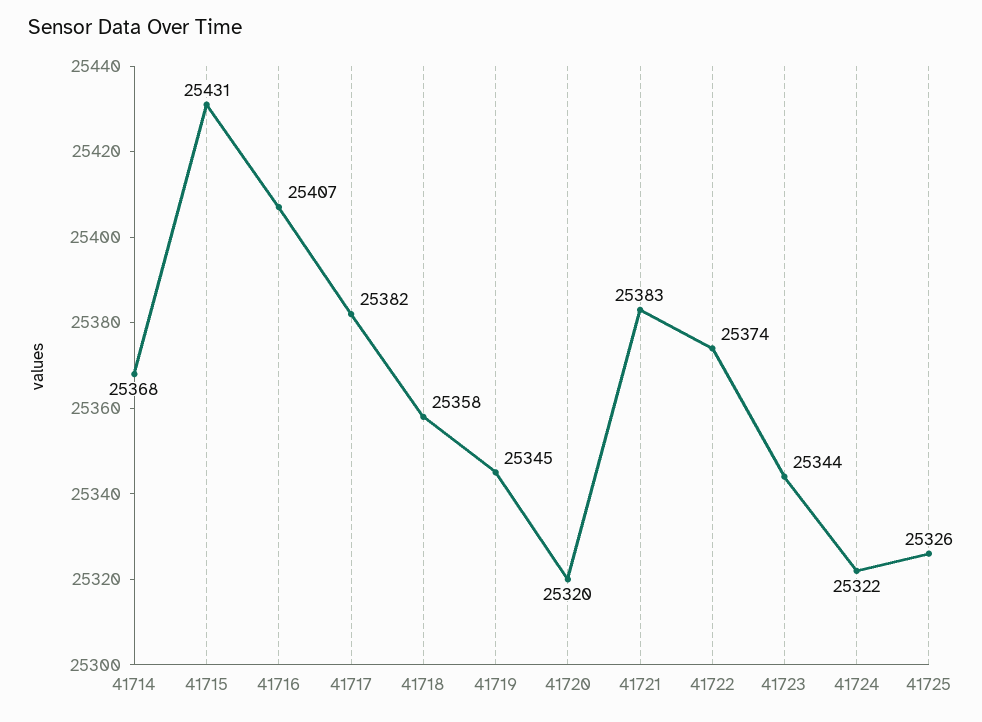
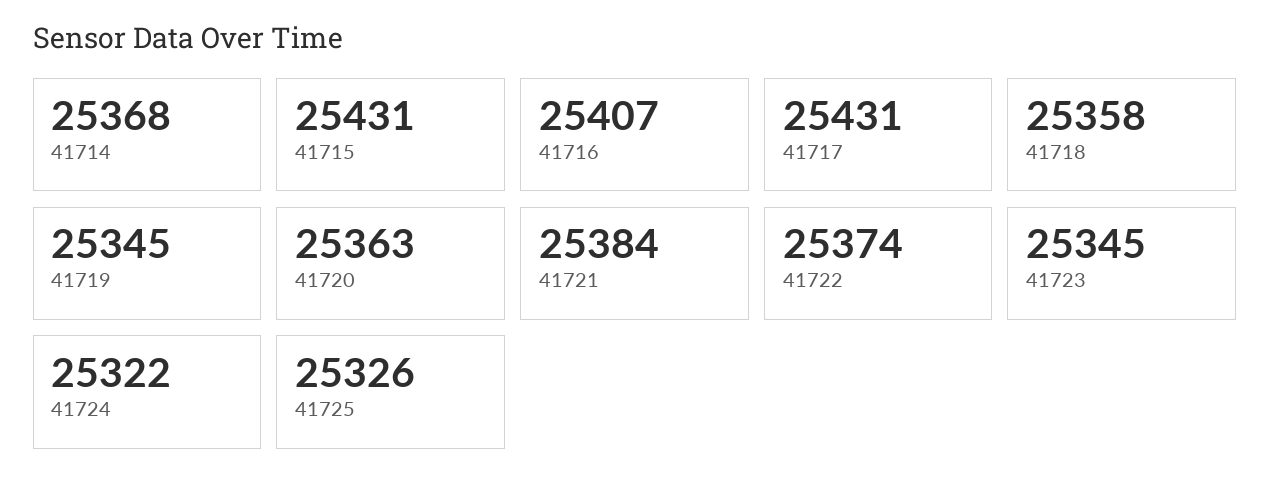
41717: 25382 -> 25431
41720: 25320 -> 25363
41721: 25383 -> 25384
41723: 25344 -> 25345

